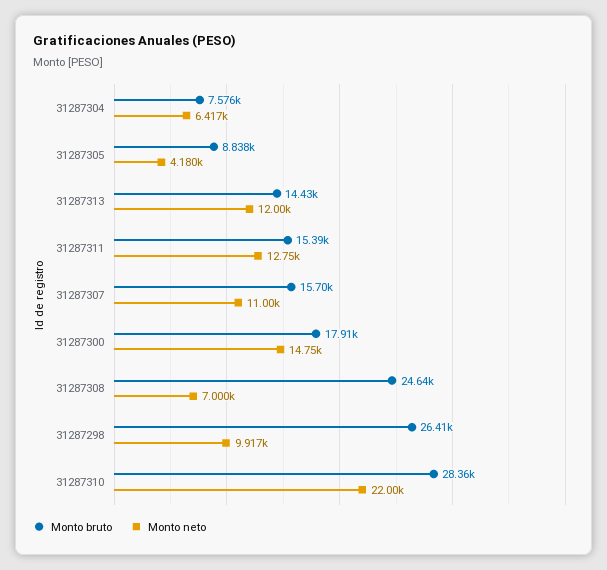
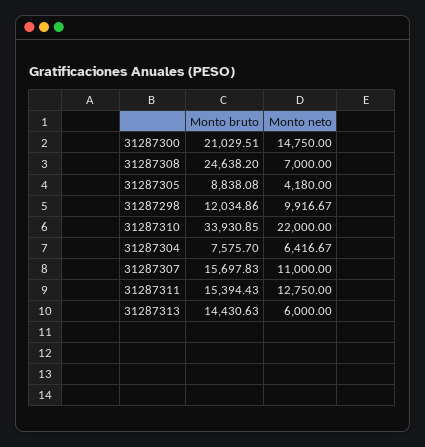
Monto neto, 31287313: 12000 -> 6000
Monto bruto, 31287300: 17910 -> 21029.51
Monto bruto, 31287298: 26410 -> 12034.86
Monto bruto, 31287310: 28360 -> 33930.85

